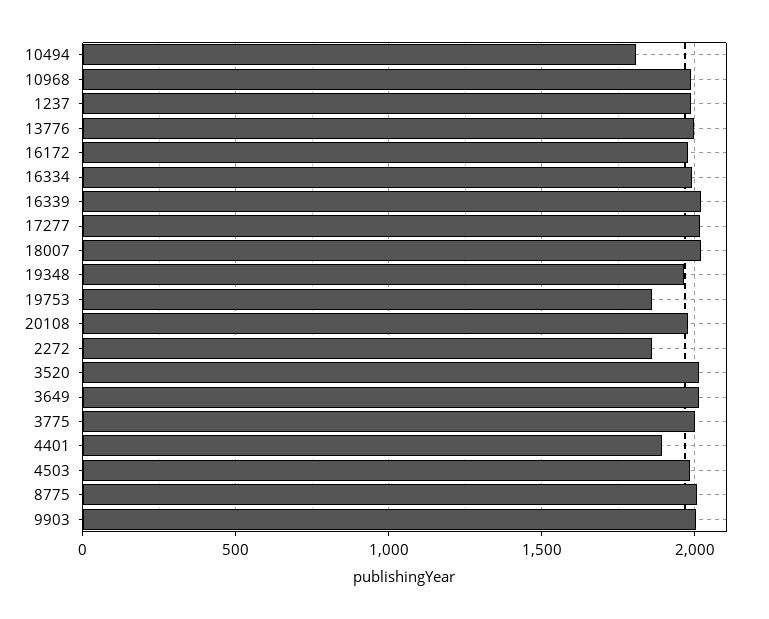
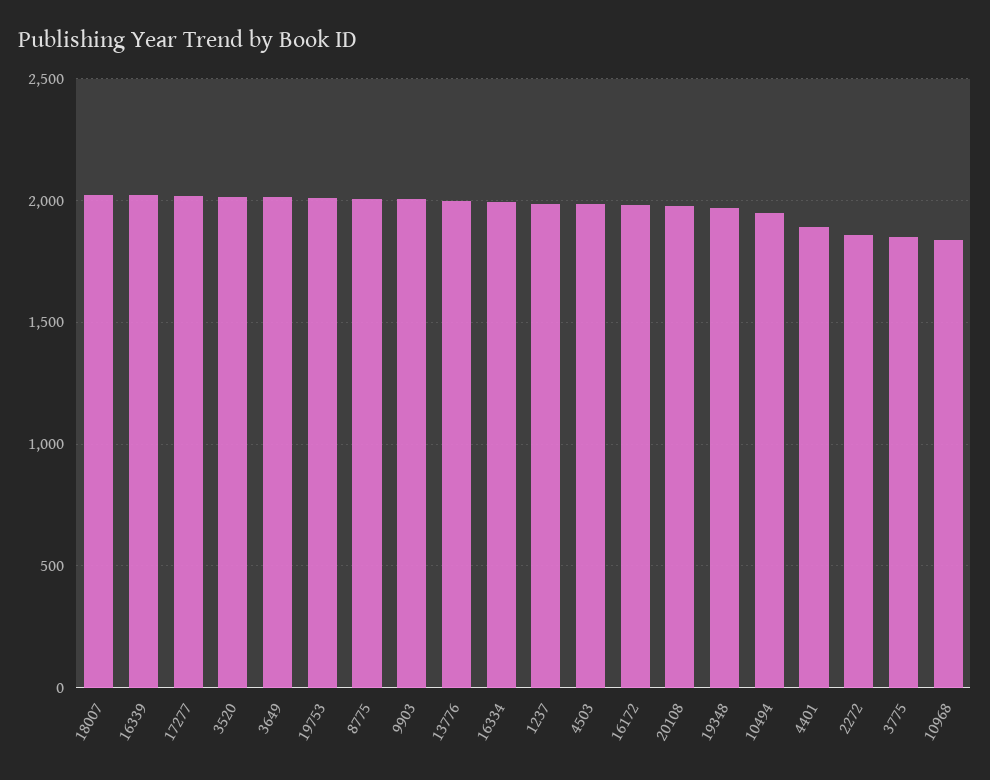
10494: 1800 -> 1950
10968: 2000 -> 1850
19753: 1850 -> 2000
3775: 2000 -> 1850

